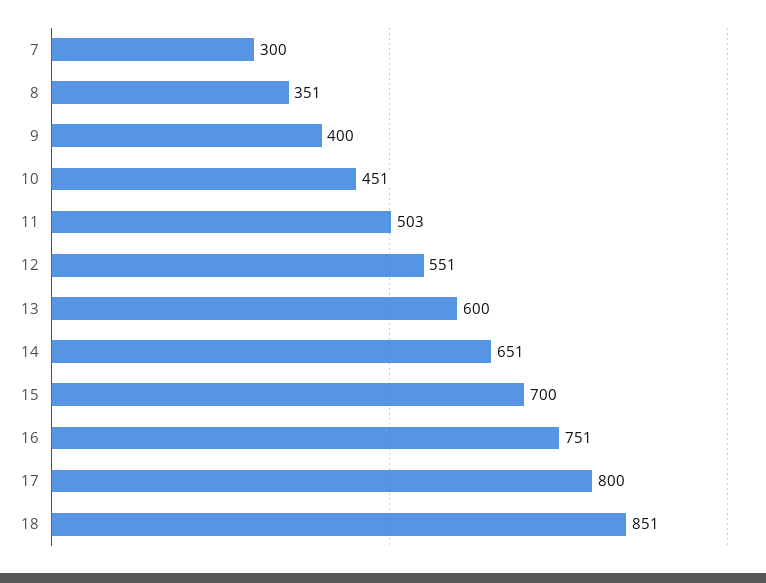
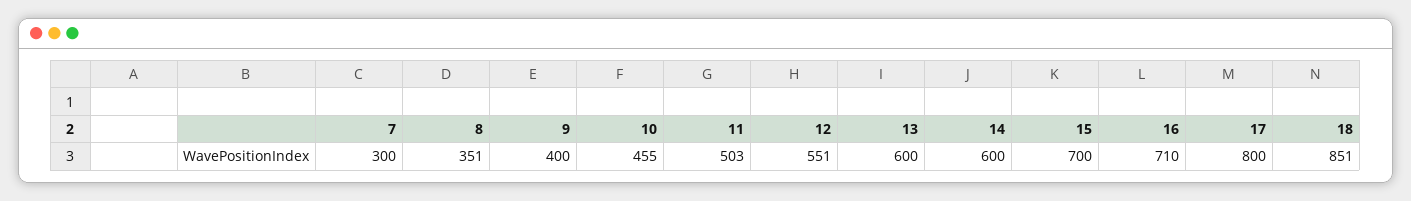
10: 451 -> 455
14: 651 -> 600
16: 751 -> 710

